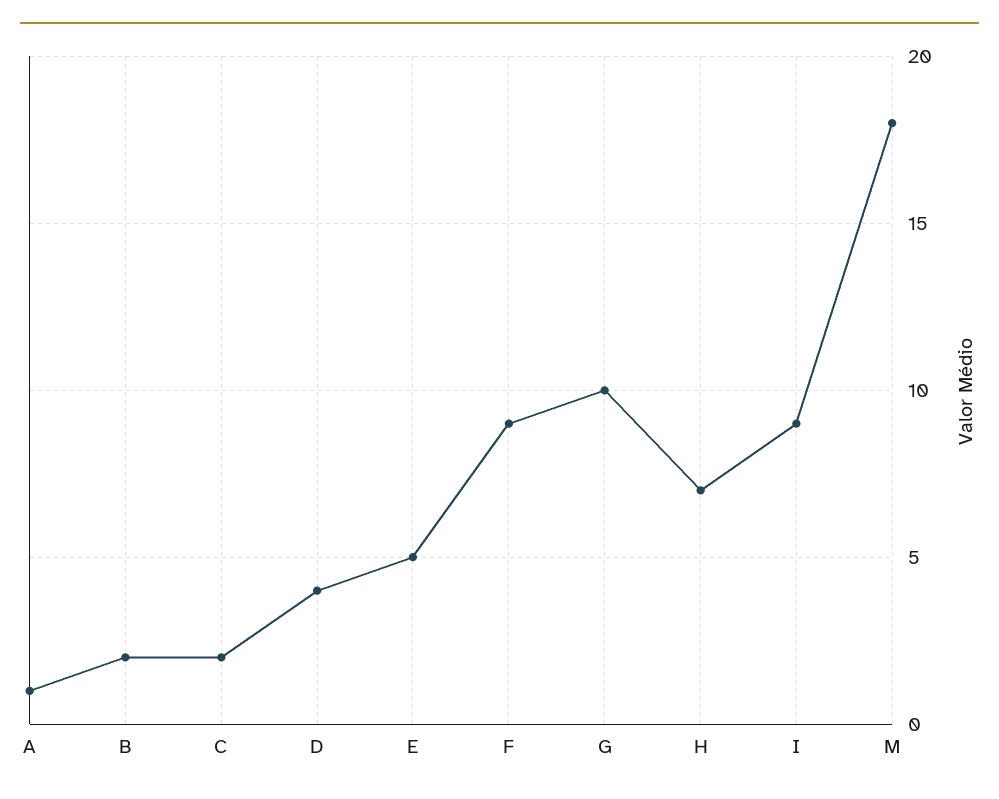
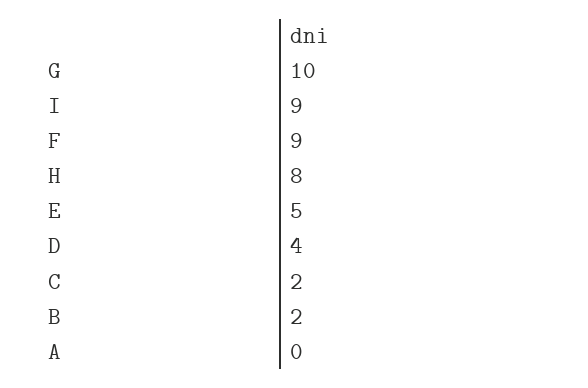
A: 1 -> 0
H: 7 -> 8
M: 18 -> none

